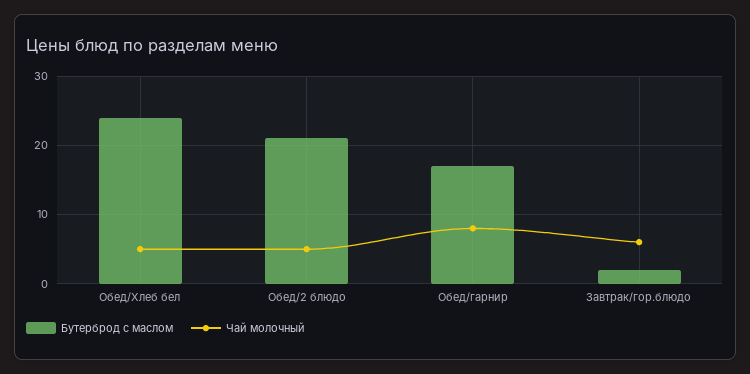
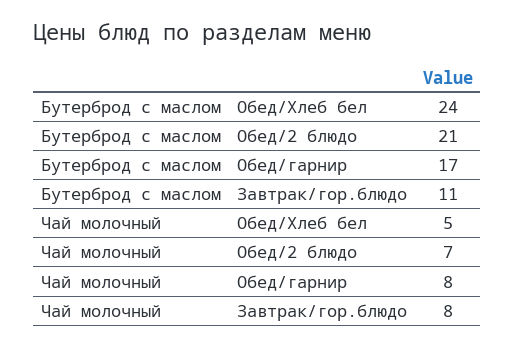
Чай молочный, Обед/2 блюдо: 5 -> 7
Бутерброд с маслом, Завтрак/гор.блюдо: 2 -> 11
Чай молочный, Завтрак/гор.блюдо: 6 -> 8

